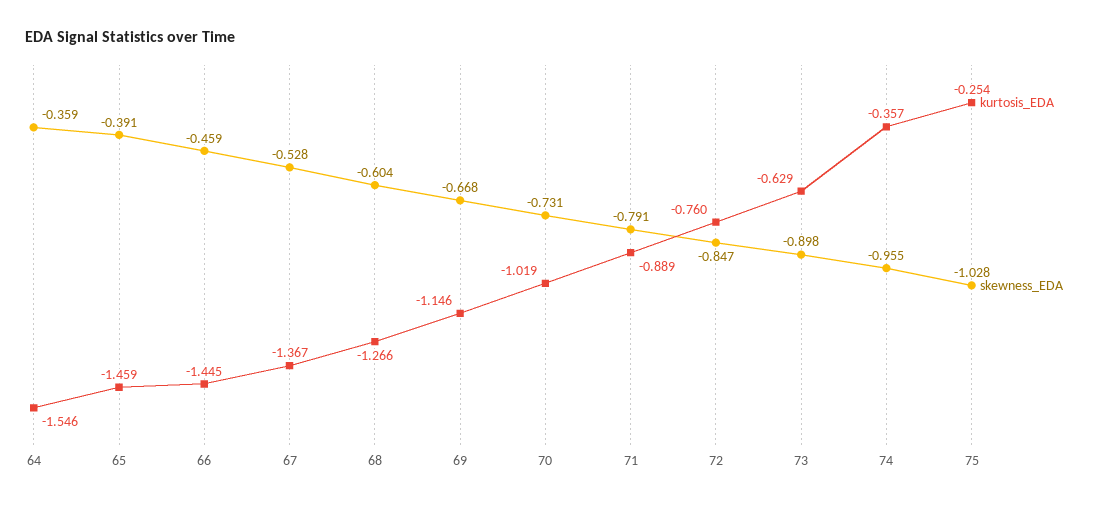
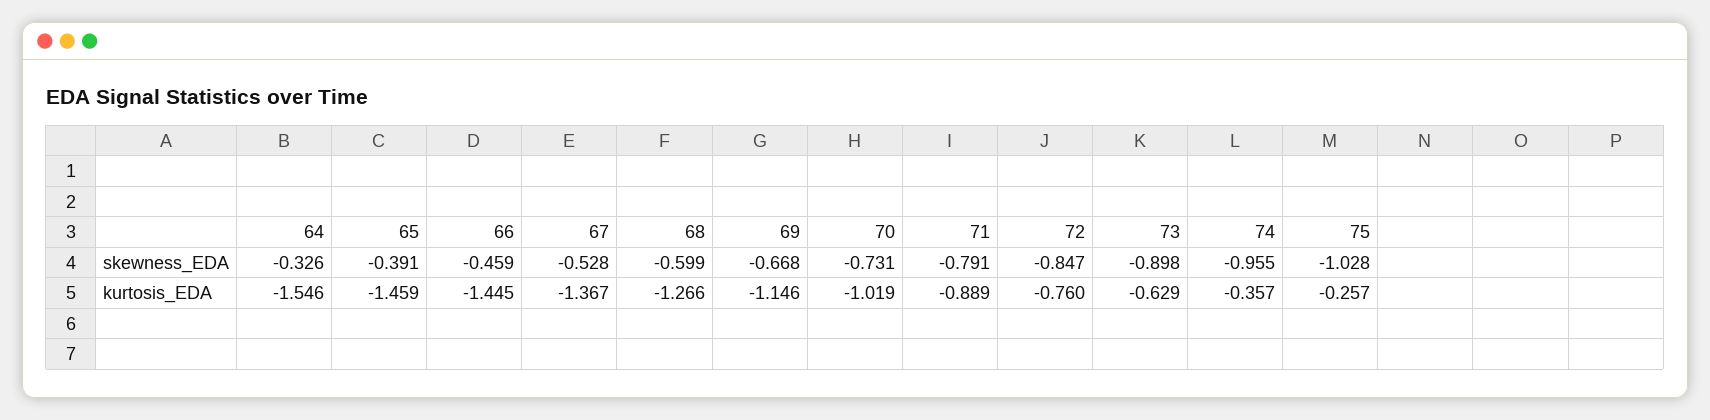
skewness_EDA, 64: -0.359 -> -0.326
skewness_EDA, 68: -0.604 -> -0.599
kurtosis_EDA, 75: -0.254 -> -0.257

